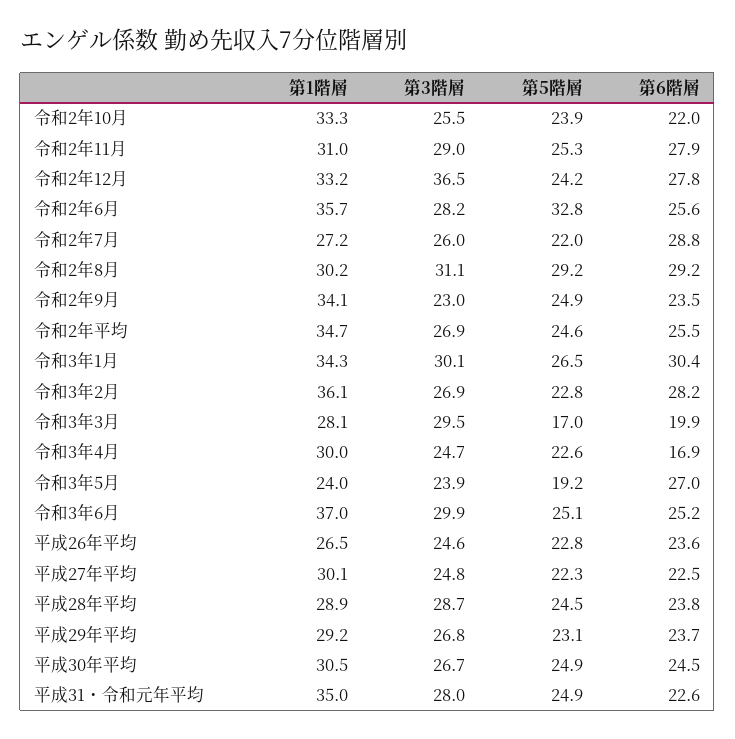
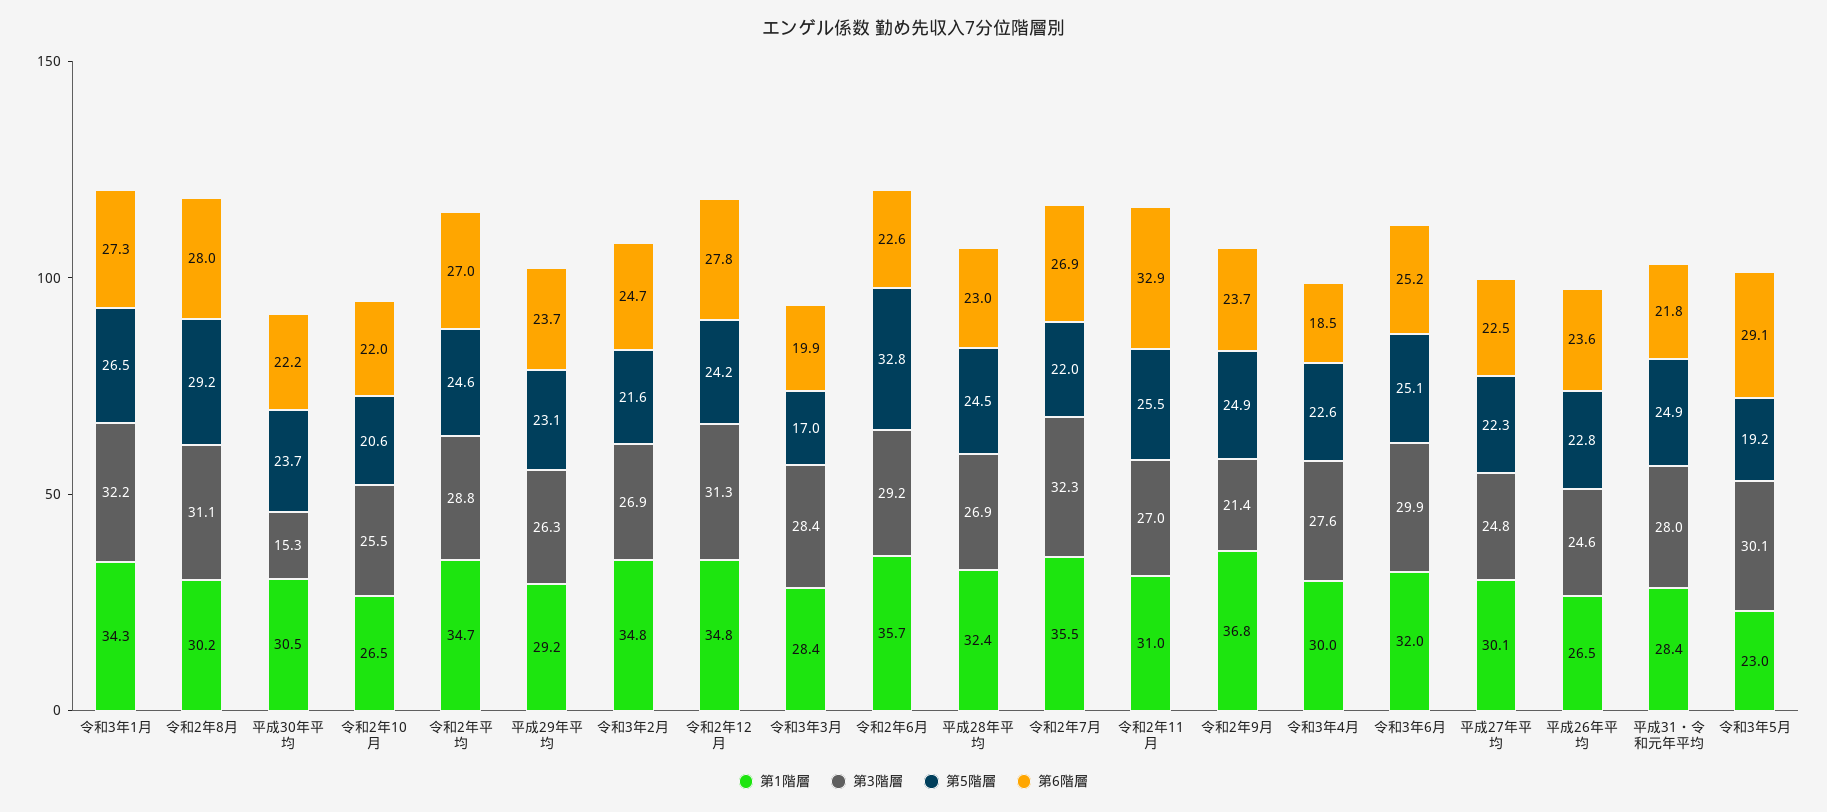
第1階層, 令和2年10月: 33.3 -> 26.5
第5階層, 令和2年10月: 23.9 -> 20.6
第3階層, 令和2年11月: 29 -> 27
第5階層, 令和2年11月: 25.3 -> 25.5
第6階層, 令和2年11月: 27.9 -> 32.9
第1階層, 令和2年12月: 33.2 -> 34.8
第3階層, 令和2年12月: 36.5 -> 31.3
第3階層, 令和2年6月: 28.2 -> 29.2
第6階層, 令和2年6月: 25.6 -> 22.6
第1階層, 令和2年7月: 27.2 -> 35.5
第3階層, 令和2年7月: 26 -> 32.3
第6階層, 令和2年7月: 28.8 -> 26.9
第6階層, 令和2年8月: 29.2 -> 28
第1階層, 令和2年9月: 34.1 -> 36.8
第3階層, 令和2年9月: 23 -> 21.4
第6階層, 令和2年9月: 23.5 -> 23.7
第3階層, 令和2年平均: 26.9 -> 28.8
第6階層, 令和2年平均: 25.5 -> 27
第3階層, 令和3年1月: 30.1 -> 32.2
第6階層, 令和3年1月: 30.4 -> 27.3
第1階層, 令和3年2月: 36.1 -> 34.8
第5階層, 令和3年2月: 22.8 -> 21.6
第6階層, 令和3年2月: 28.2 -> 24.7
第1階層, 令和3年3月: 28.1 -> 28.4
第3階層, 令和3年3月: 29.5 -> 28.4
第3階層, 令和3年4月: 24.7 -> 27.6
第6階層, 令和3年4月: 16.9 -> 18.5
第1階層, 令和3年5月: 24 -> 23
第3階層, 令和3年5月: 23.9 -> 30.1
第6階層, 令和3年5月: 27 -> 29.1
第1階層, 令和3年6月: 37 -> 32
第1階層, 平成28年平均: 28.9 -> 32.4
第3階層, 平成28年平均: 28.7 -> 26.9
第6階層, 平成28年平均: 23.8 -> 23
第3階層, 平成29年平均: 26.8 -> 26.3
第3階層, 平成30年平均: 26.7 -> 15.3
第5階層, 平成30年平均: 24.9 -> 23.7
第6階層, 平成30年平均: 24.5 -> 22.2
第1階層, 平成31・令和元年平均: 35 -> 28.4
第6階層, 平成31・令和元年平均: 22.6 -> 21.8

